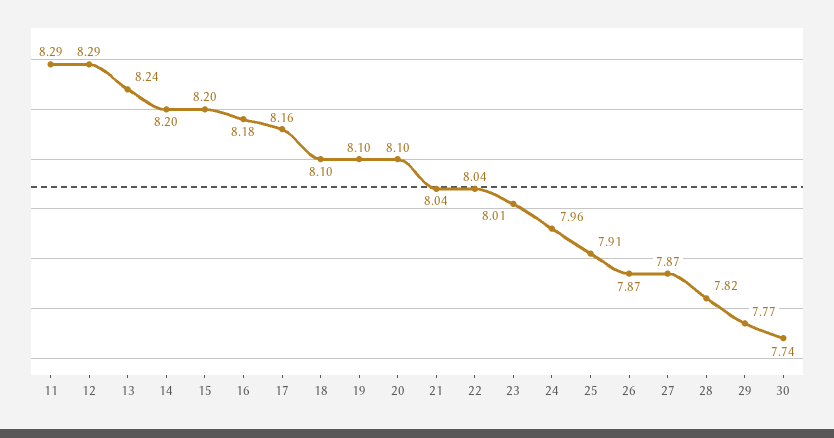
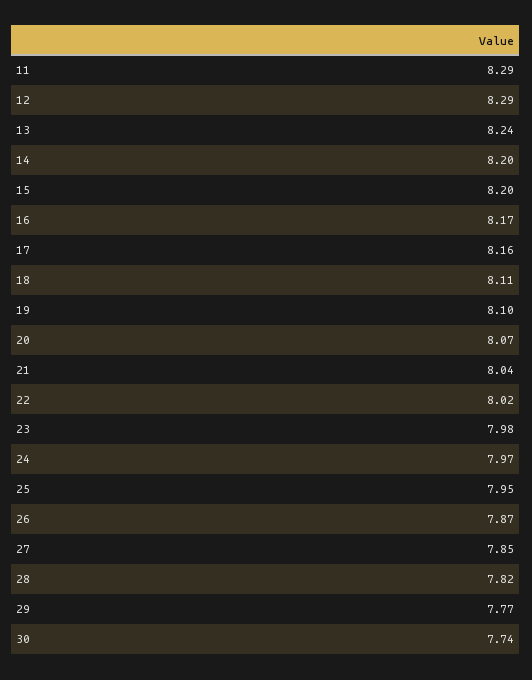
16: 8.18 -> 8.17
18: 8.1 -> 8.11
20: 8.1 -> 8.07
22: 8.04 -> 8.02
23: 8.01 -> 7.98
24: 7.96 -> 7.97
25: 7.91 -> 7.95
27: 7.87 -> 7.85

